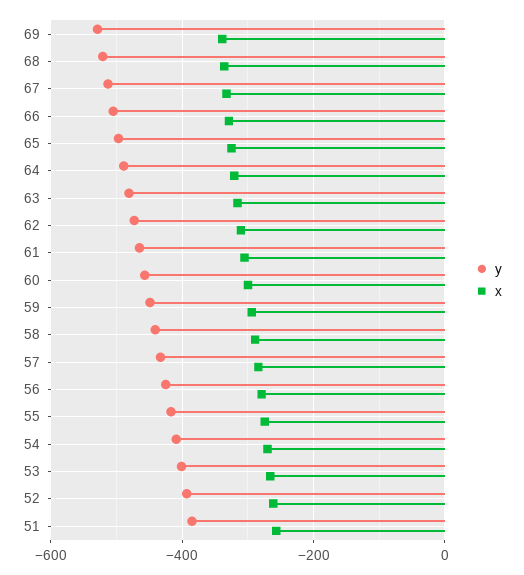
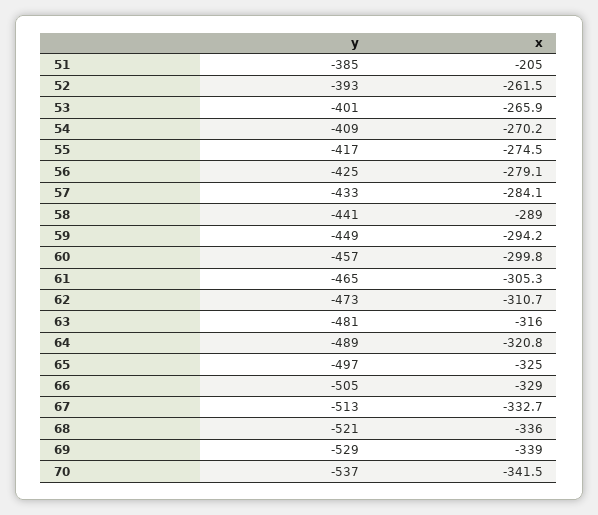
x, 51: -260 -> -205
y, 70: none -> -537
x, 70: none -> -341.5

